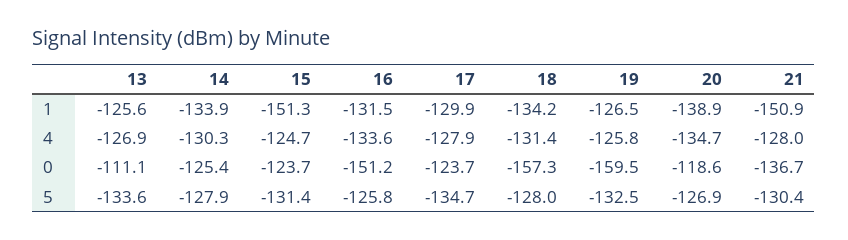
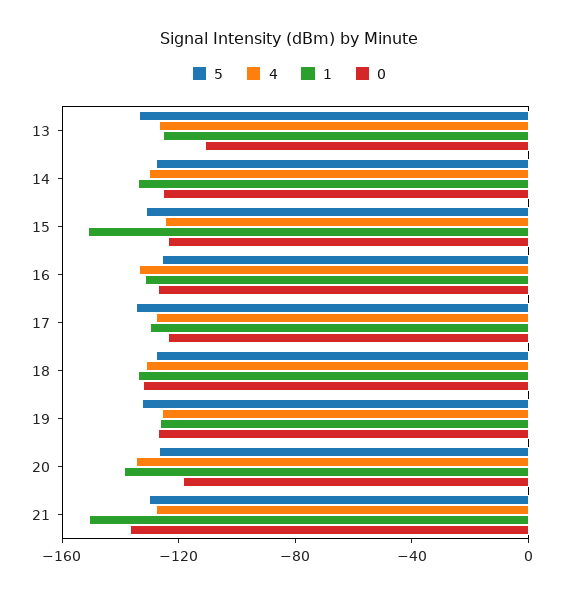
0, 16: -151.2 -> -130
0, 18: -157.3 -> -130
0, 19: -159.5 -> -130

